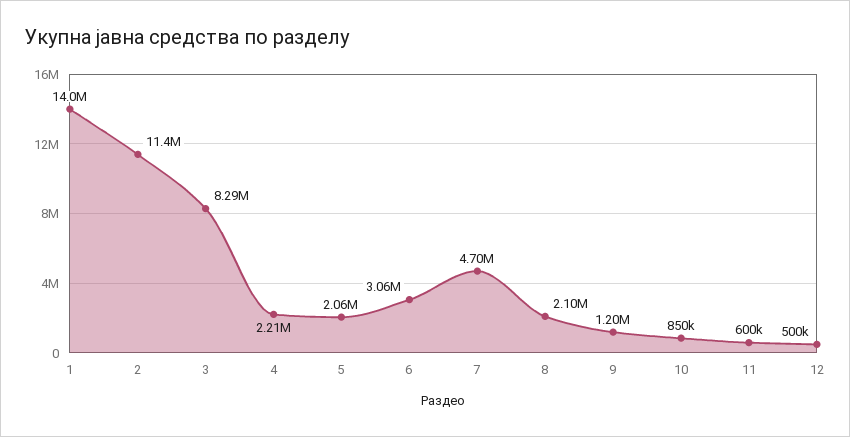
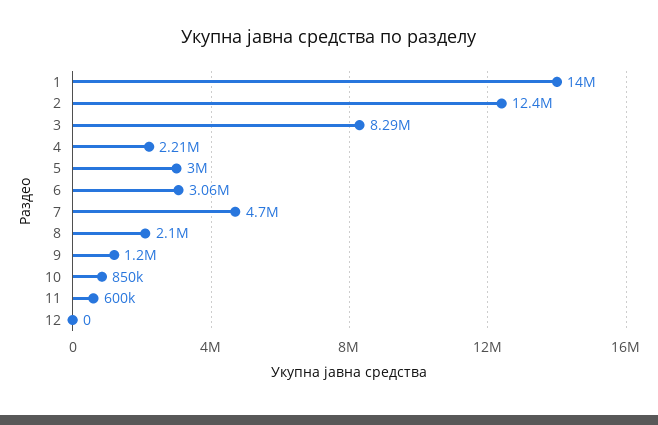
2: 11400000 -> 12400000
5: 2060000 -> 3000000
12: 500000 -> 0

